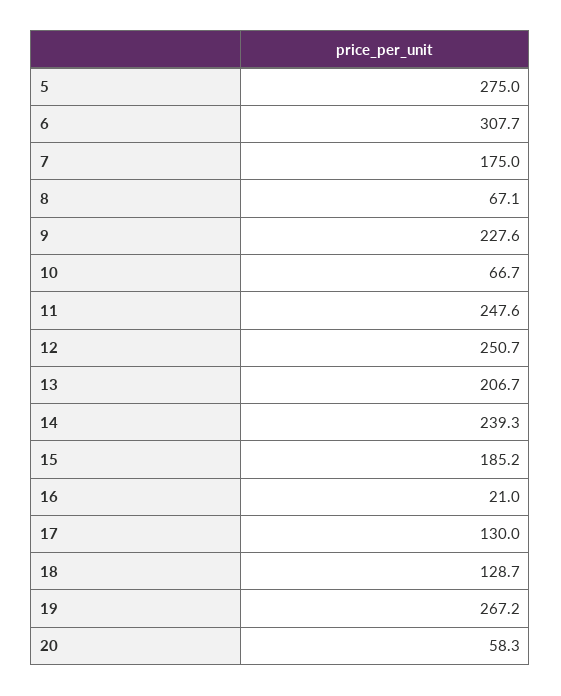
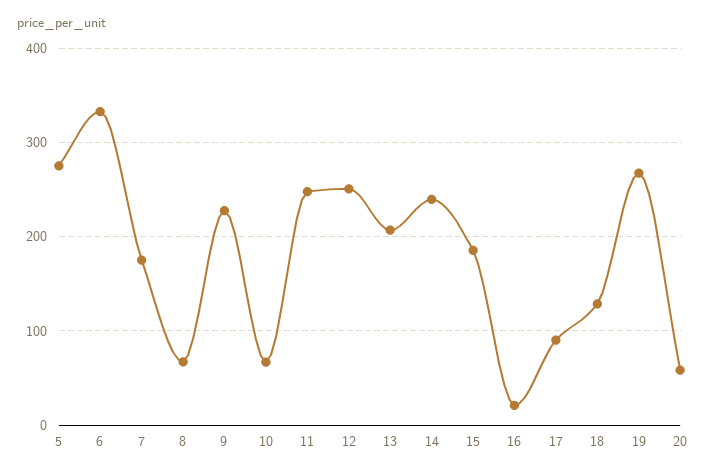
6: 307.7 -> 330
17: 130 -> 90

